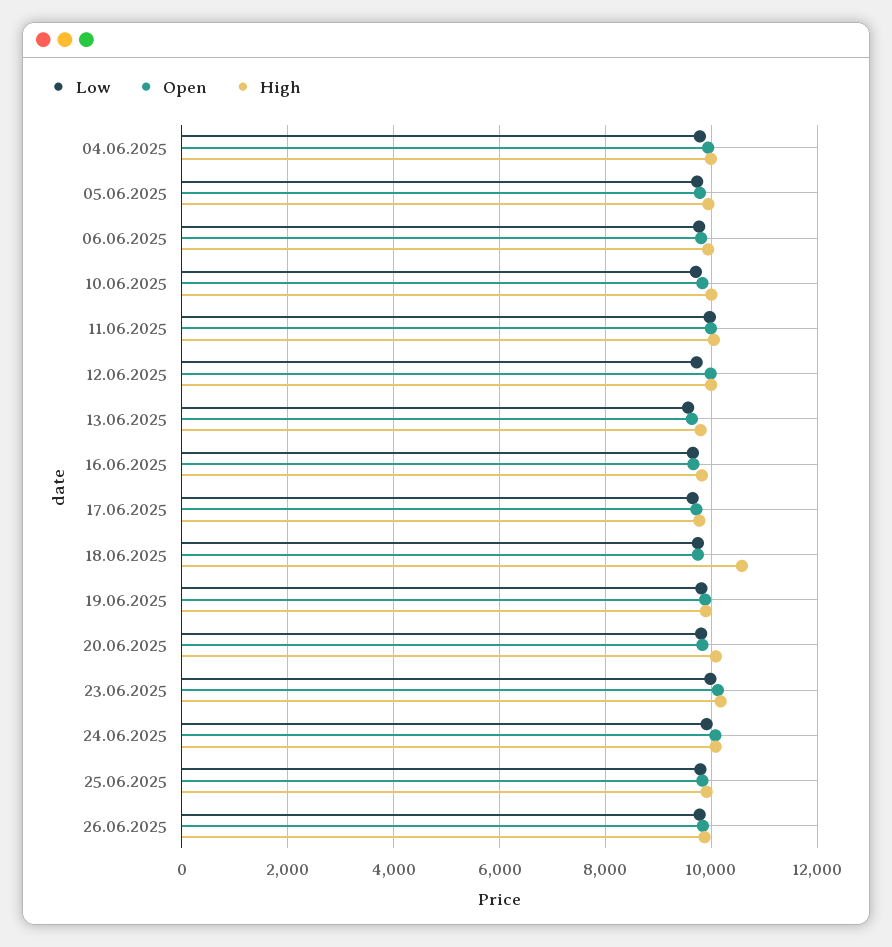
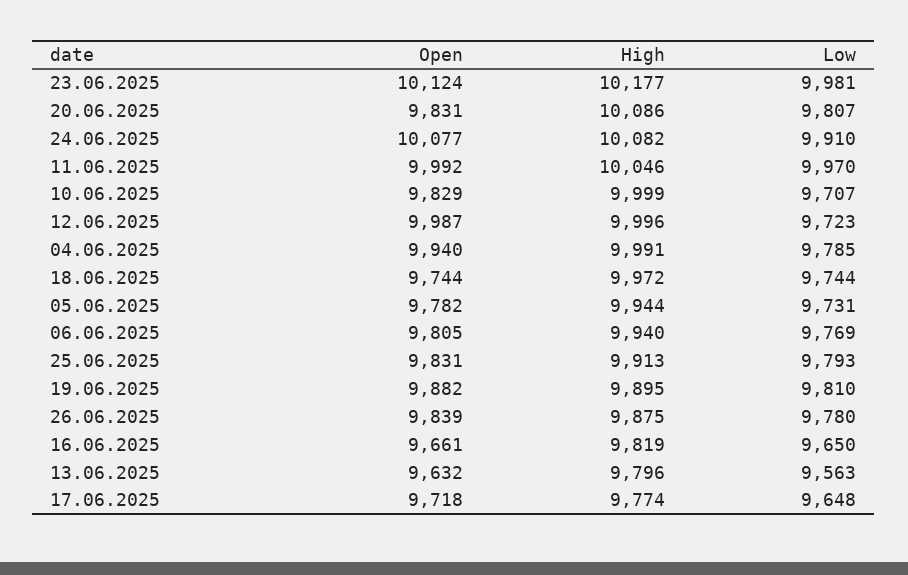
High, 18.06.2025: 10600 -> 9972

